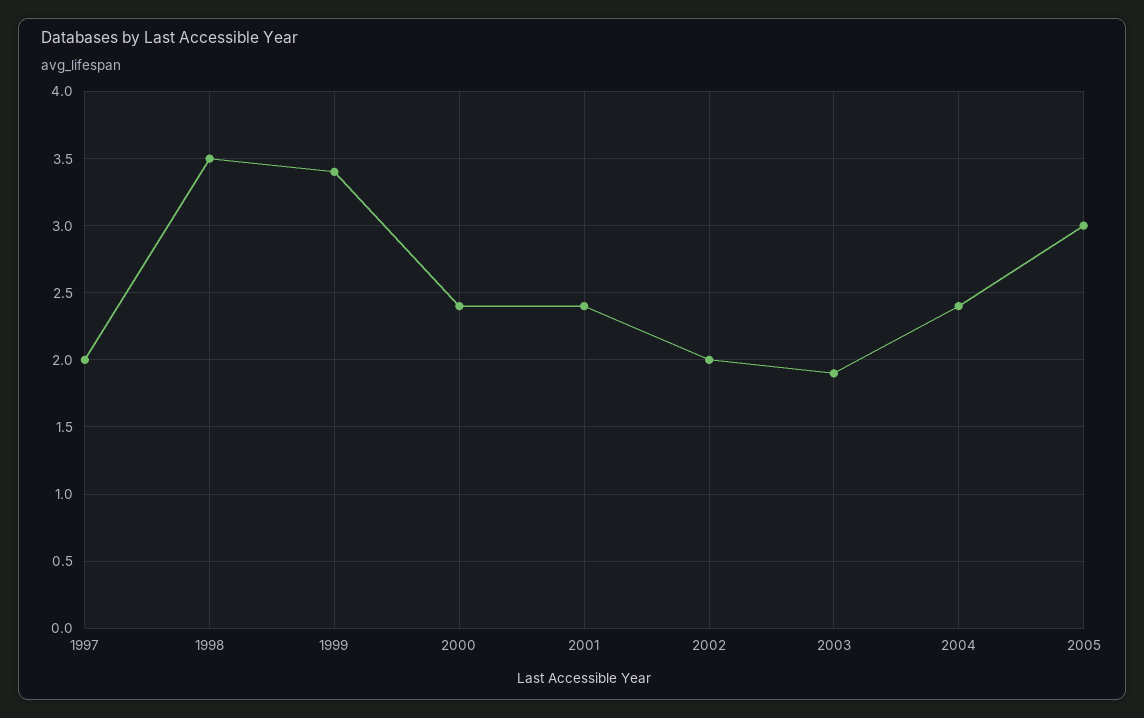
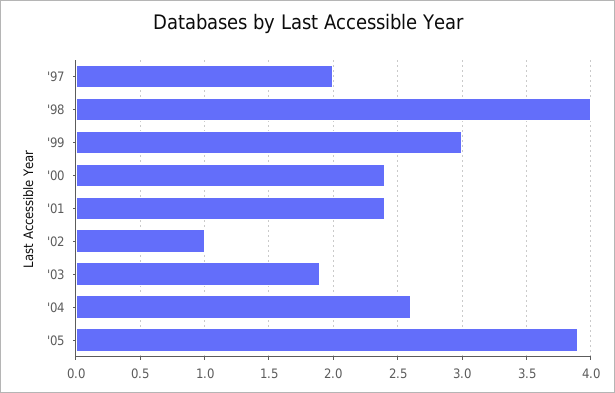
1998: 3.5 -> 4
1999: 3.4 -> 3
2002: 2 -> 1
2004: 2.4 -> 2.6
2005: 3 -> 3.9

